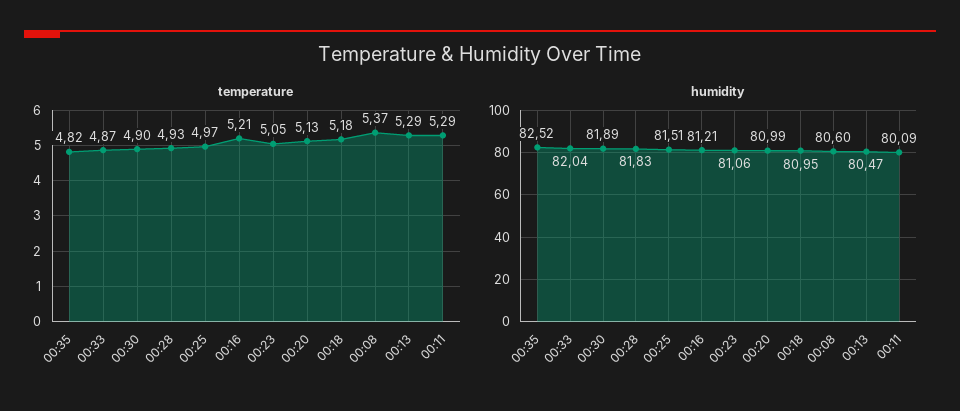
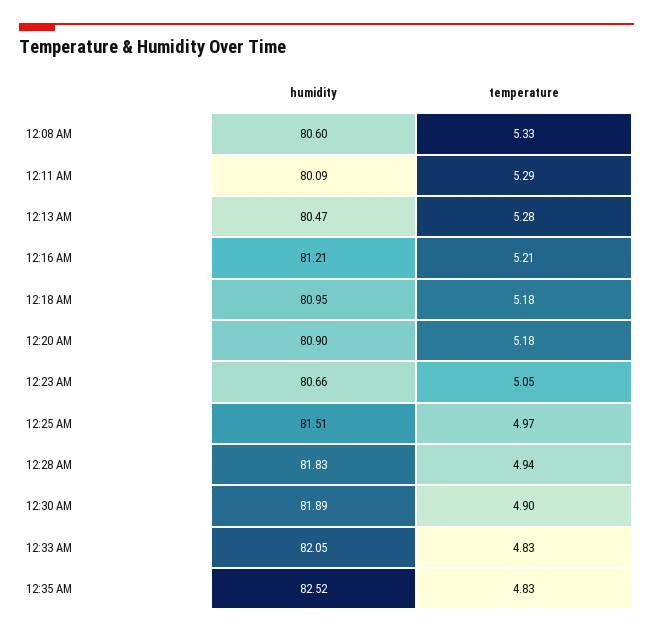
temperature, 00:35: 4.82 -> 4.83
temperature, 00:33: 4.87 -> 4.83
temperature, 00:28: 4.93 -> 4.94
temperature, 00:20: 5.13 -> 5.18
temperature, 00:08: 5.37 -> 5.33
temperature, 00:13: 5.29 -> 5.28
humidity, 00:33: 82.04 -> 82.05
humidity, 00:23: 81.06 -> 80.66
humidity, 00:20: 80.99 -> 80.9

